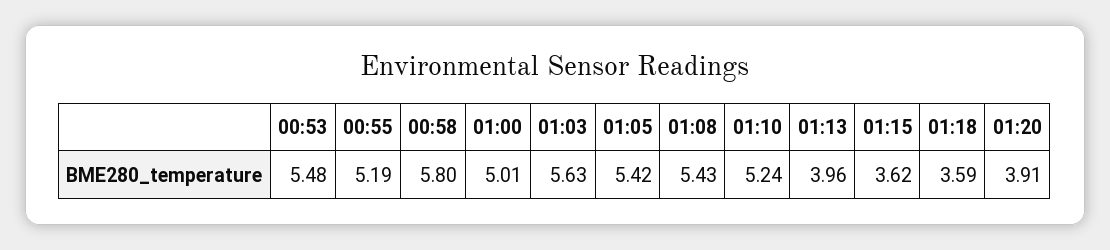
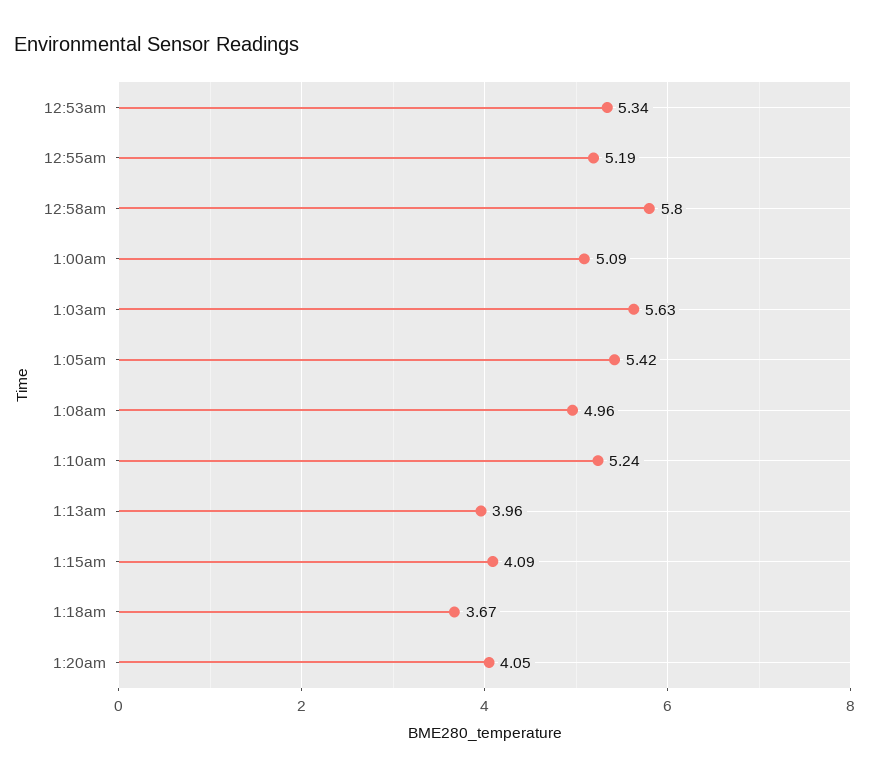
00:53: 5.48 -> 5.34
01:00: 5.01 -> 5.09
01:08: 5.43 -> 4.96
01:15: 3.62 -> 4.09
01:18: 3.59 -> 3.67
01:20: 3.91 -> 4.05

